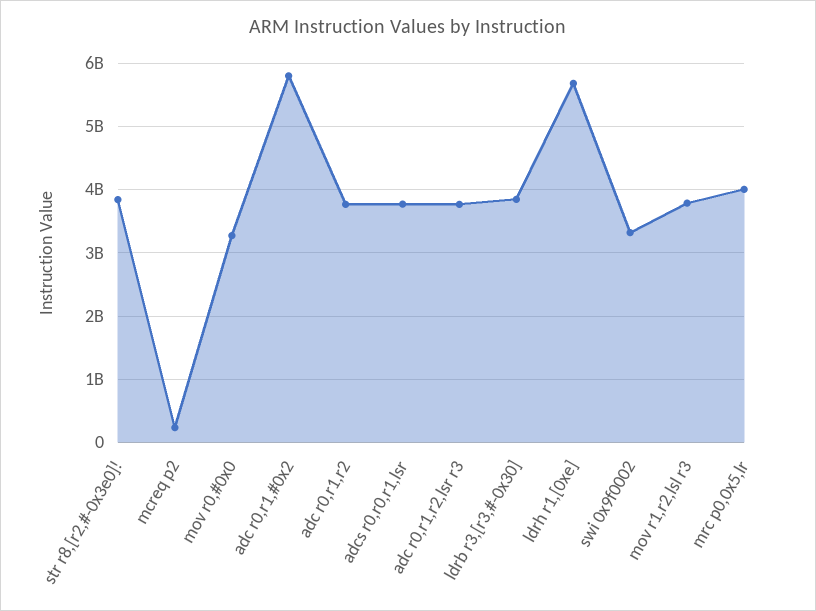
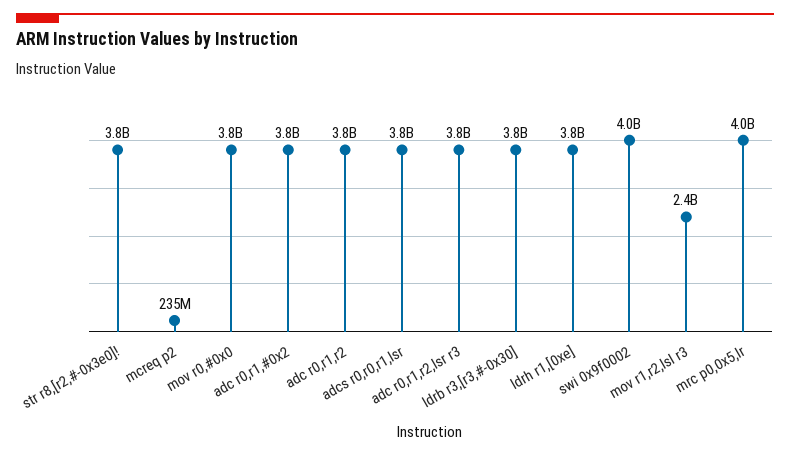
mov r0,#0x0: 3300000000 -> 3800000000
adc r0,r1,#0x2: 5800000000 -> 3800000000
ldrh r1,[0xe]: 5700000000 -> 3800000000
swi 0x9f0002: 3300000000 -> 4000000000
mov r1,r2,lsl r3: 3800000000 -> 2400000000

